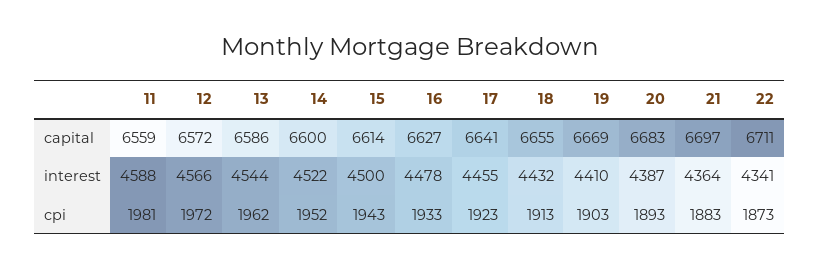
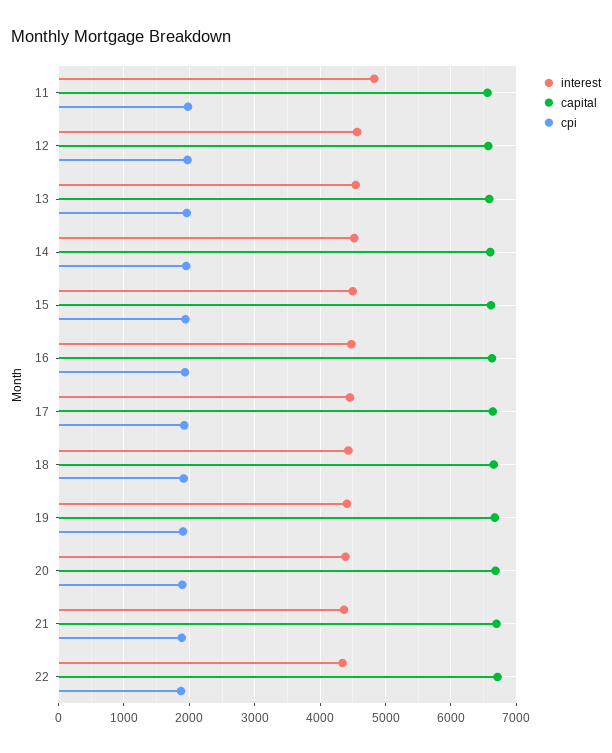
interest, 11: 4588 -> 4800

